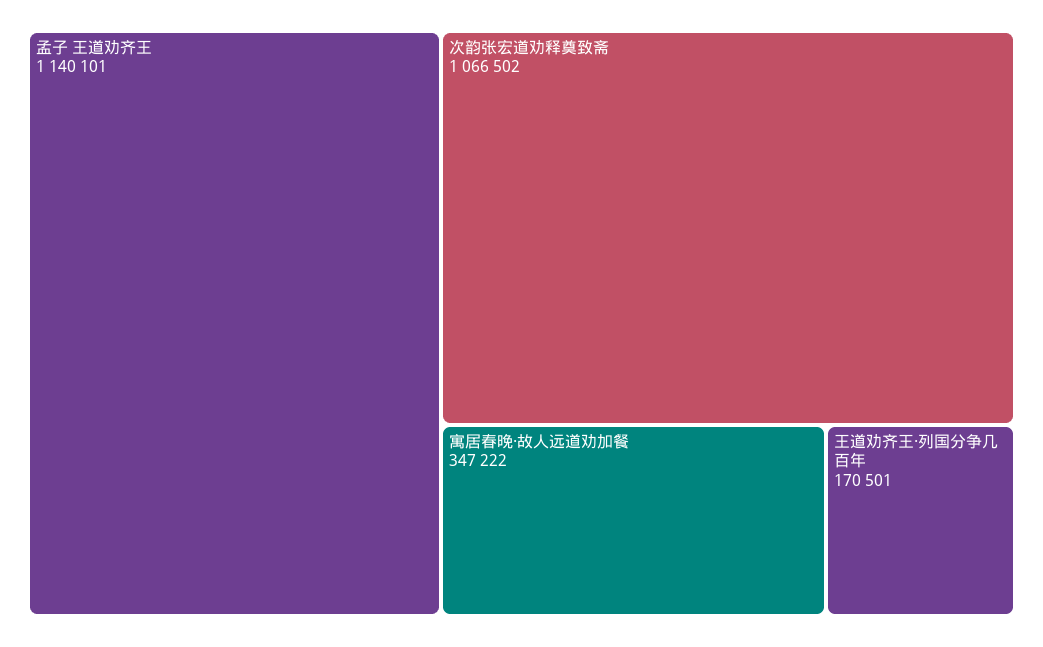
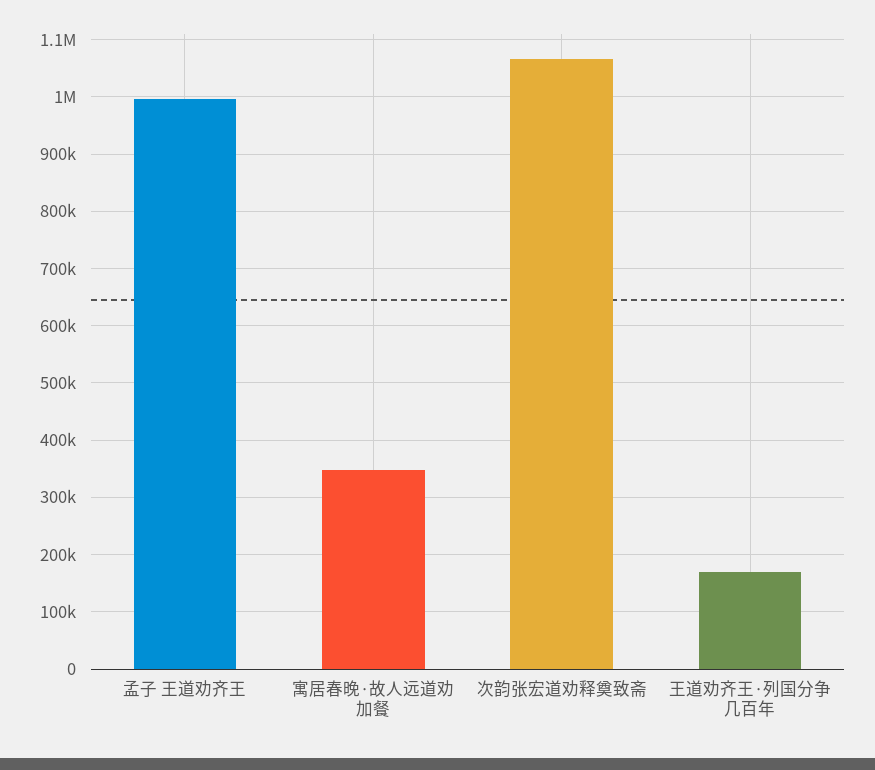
孟子 王道劝齐王: 1140101 -> 1000000

